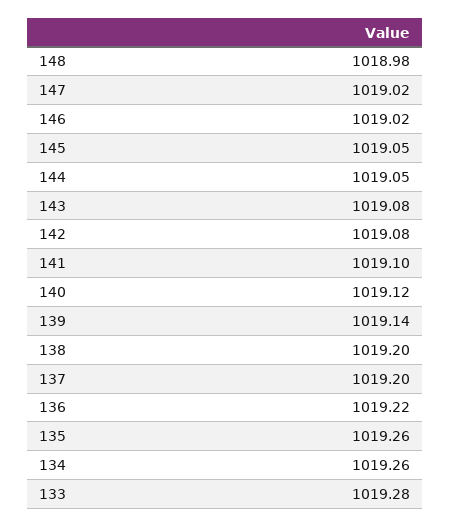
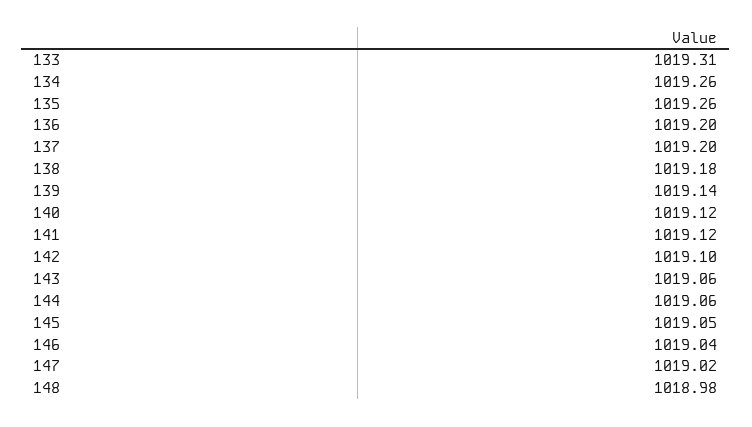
146: 1019.02 -> 1019.04
144: 1019.05 -> 1019.06
143: 1019.08 -> 1019.06
142: 1019.08 -> 1019.1
141: 1019.1 -> 1019.12
138: 1019.2 -> 1019.18
136: 1019.22 -> 1019.2
133: 1019.28 -> 1019.31

